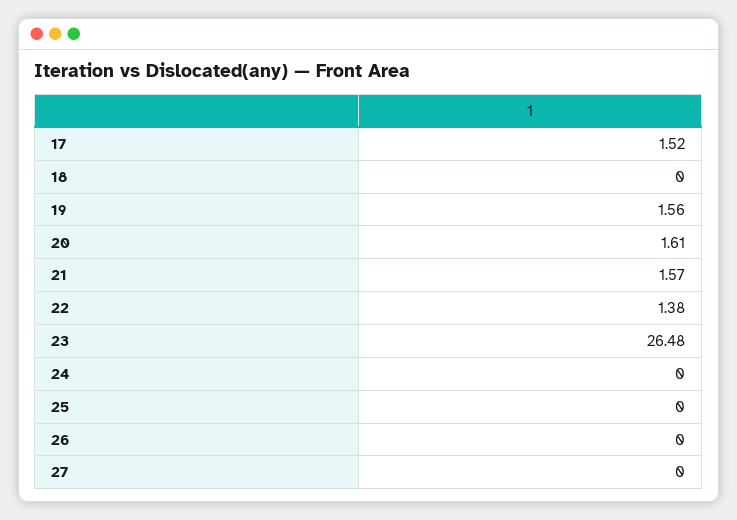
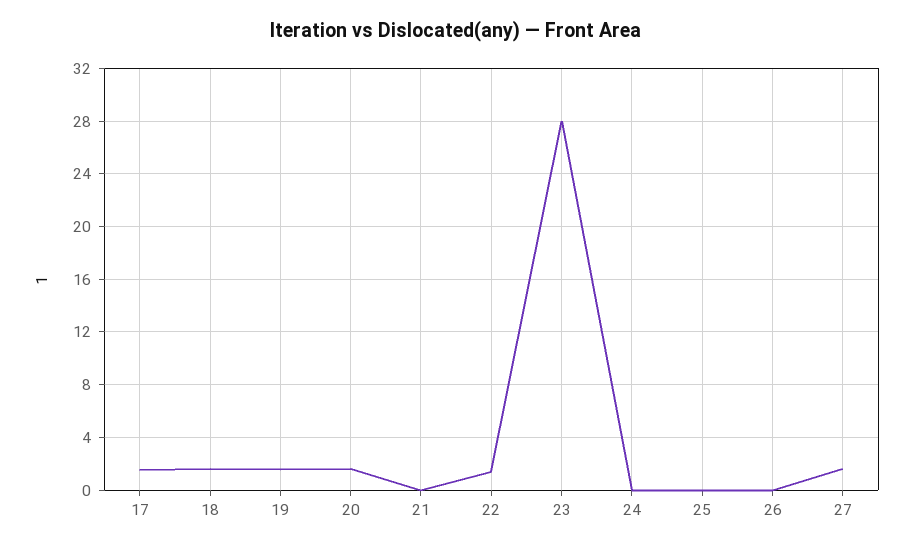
18: 0 -> 1.5
21: 1.57 -> 0
23: 26.48 -> 28
27: 0 -> 1.5

